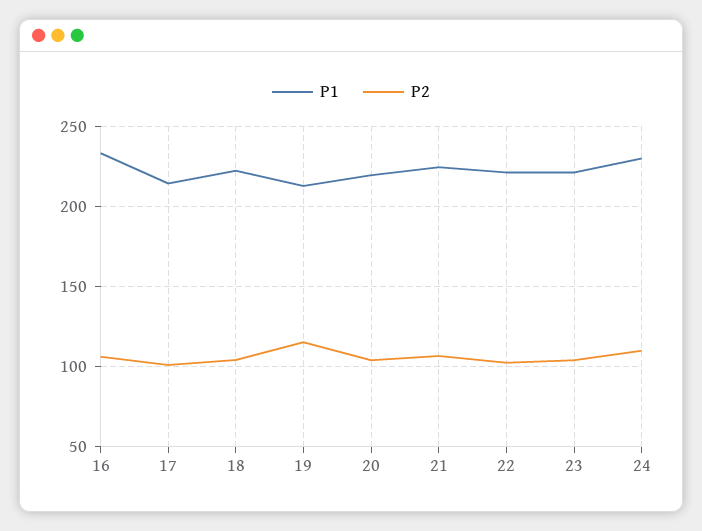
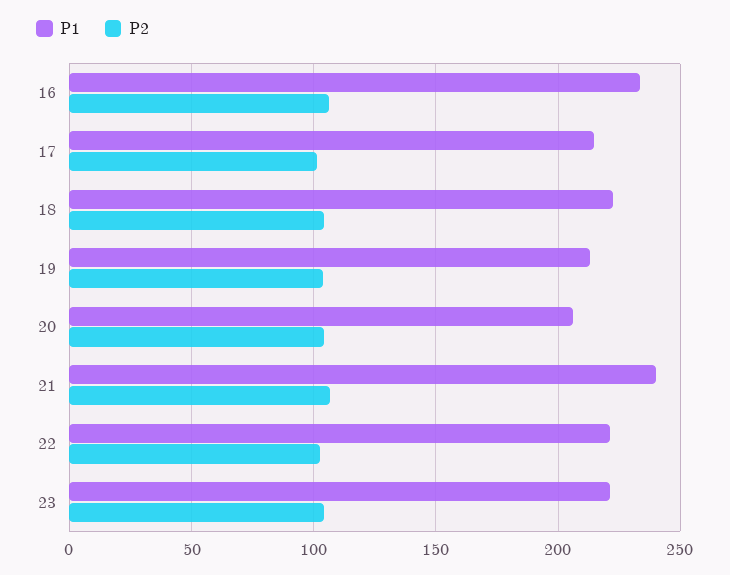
P2, 19: 115 -> 105
P1, 20: 220 -> 205
P1, 21: 225 -> 240
P1, 24: 230 -> none
P2, 24: 110 -> none

